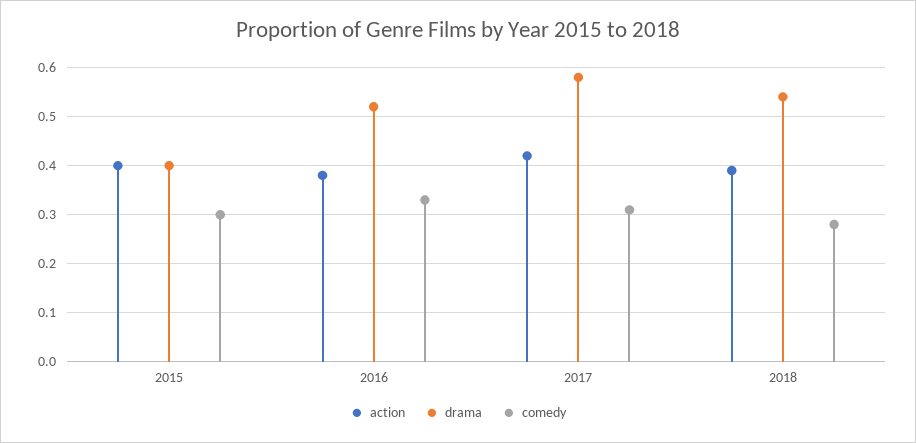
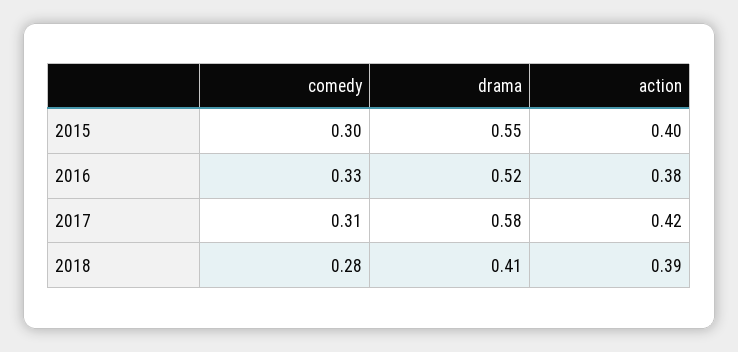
drama, 2015: 0.4 -> 0.55
drama, 2018: 0.55 -> 0.41

